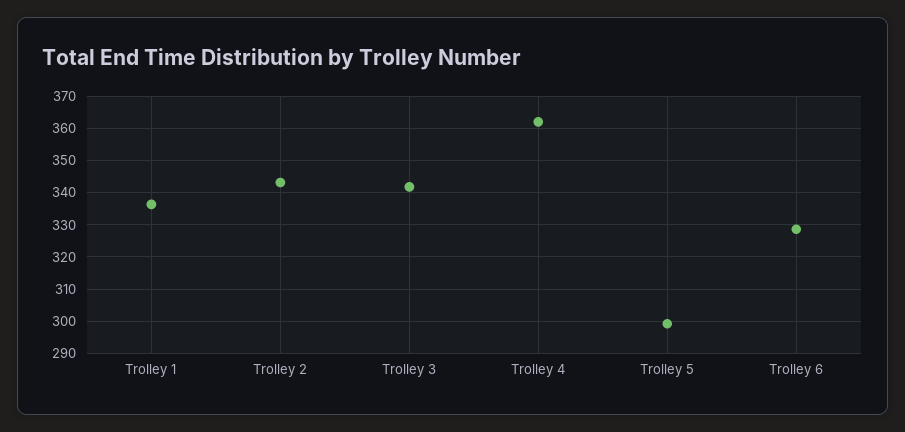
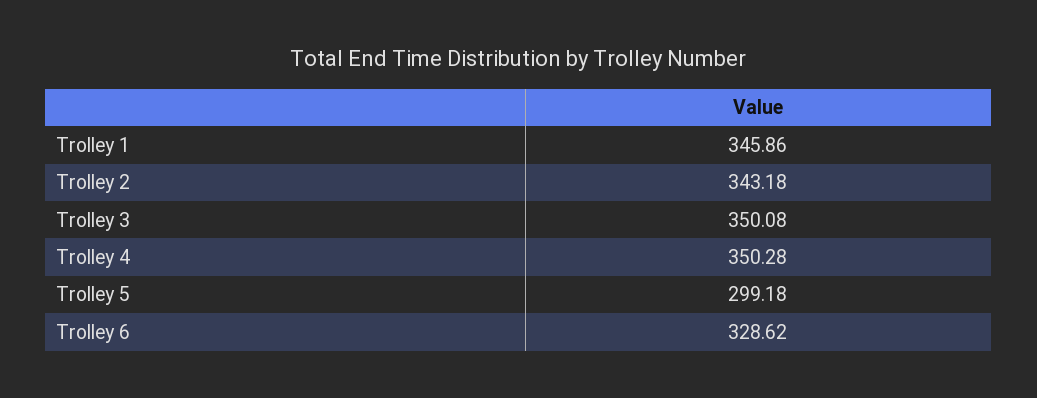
Trolley 1: 336 -> 345.86
Trolley 3: 342 -> 350.08
Trolley 4: 362 -> 350.28

